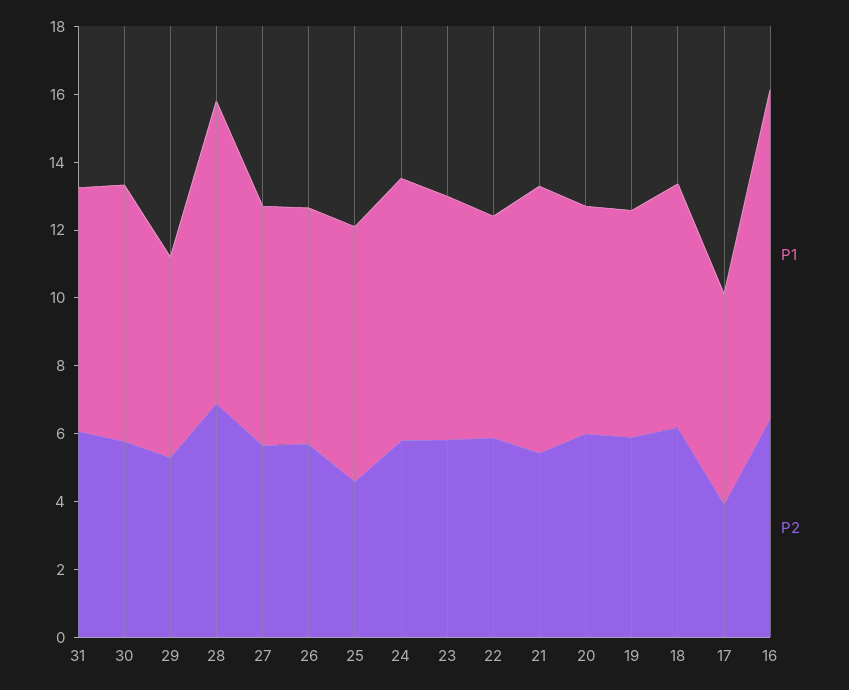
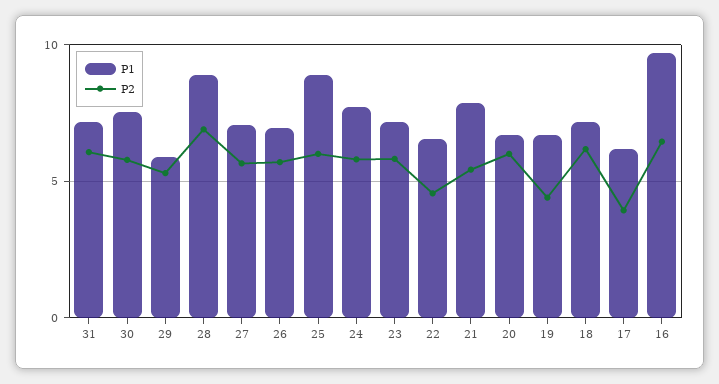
P1, 25: 7.5 -> 9
P2, 25: 4.5 -> 6
P2, 22: 6 -> 4.5
P2, 19: 6 -> 4.5

